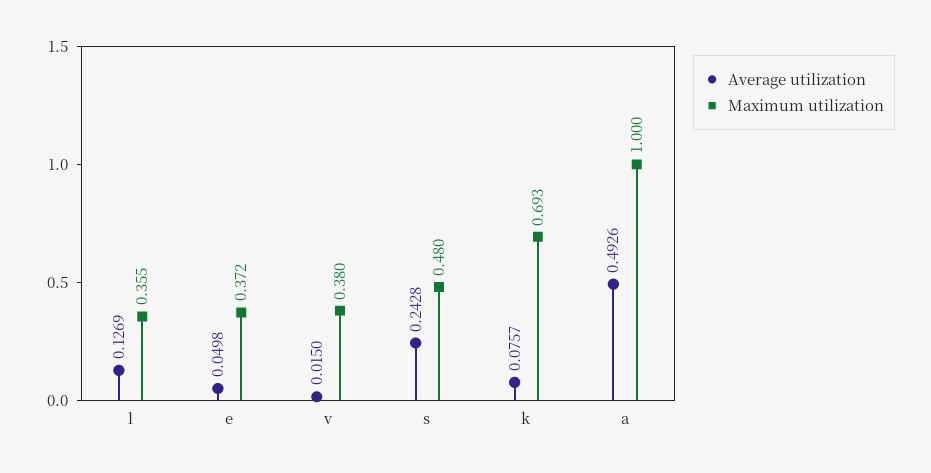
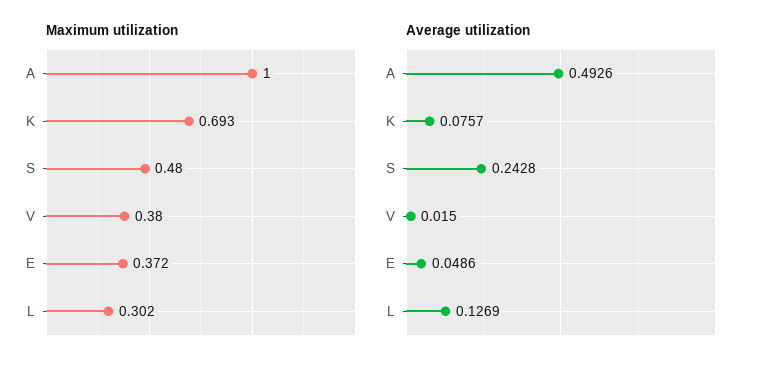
Maximum utilization, l: 0.355 -> 0.302
Average utilization, e: 0.0498 -> 0.0486

